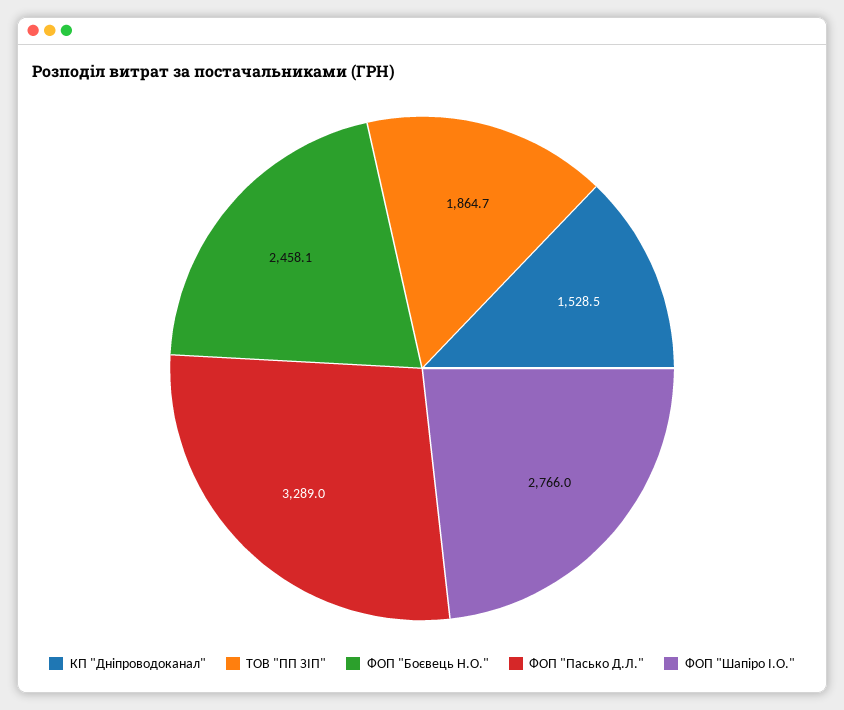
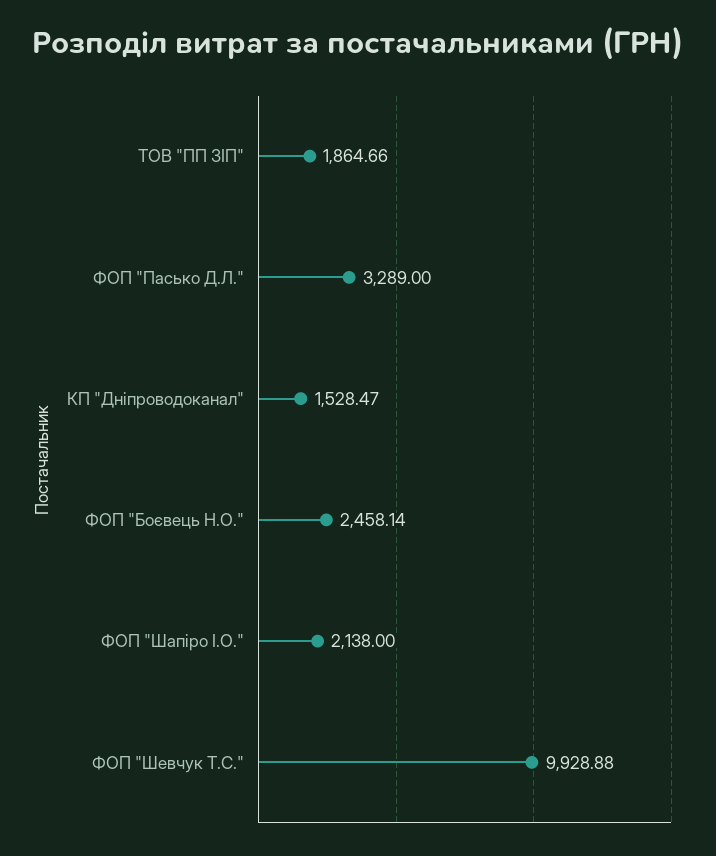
ФОП "Шапіро І.О.": 2766 -> 2138
ФОП "Шевчук Т.С.": none -> 9928.88

